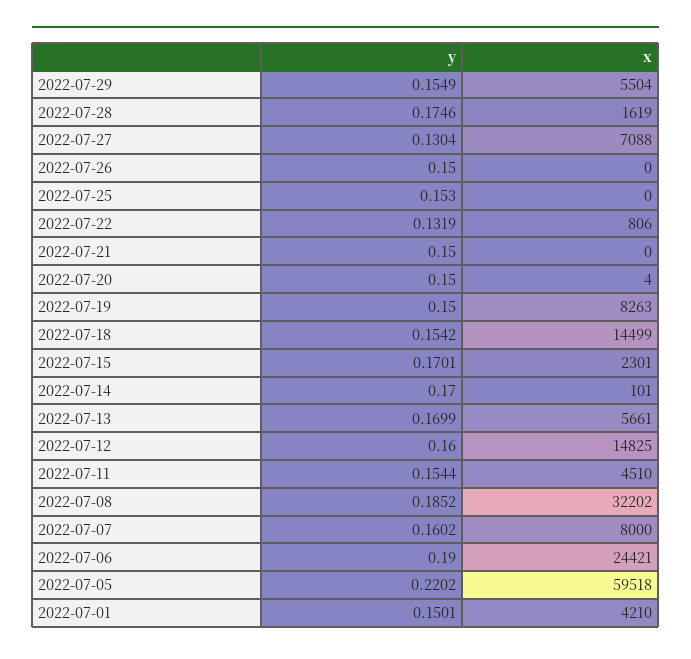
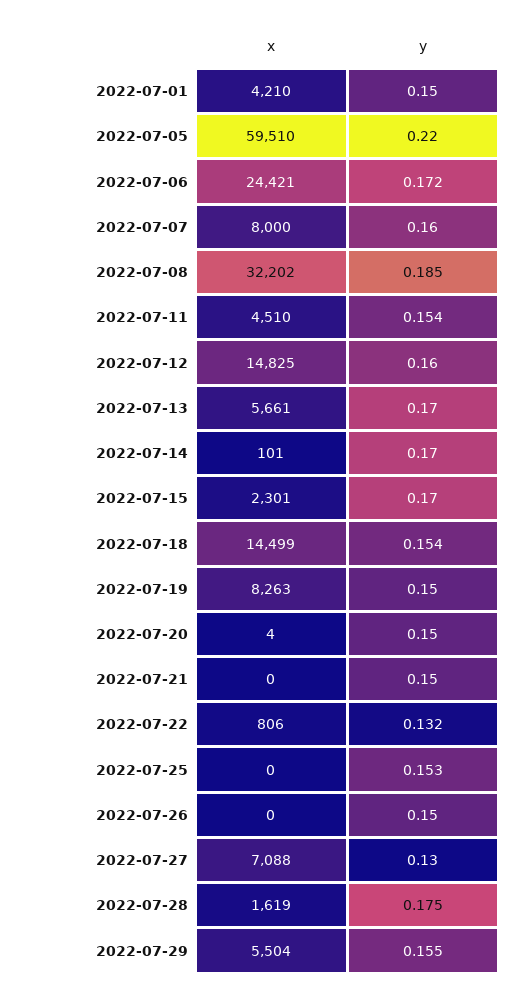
y, 2022-07-06: 0.19 -> 0.172
x, 2022-07-05: 59518 -> 59510

